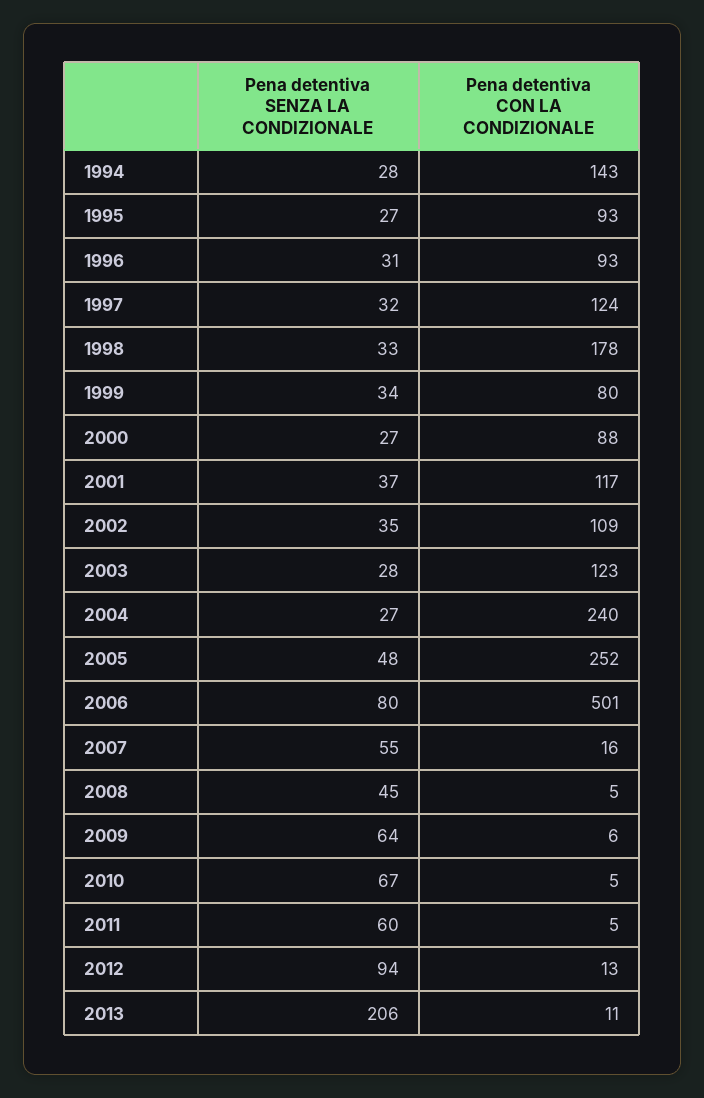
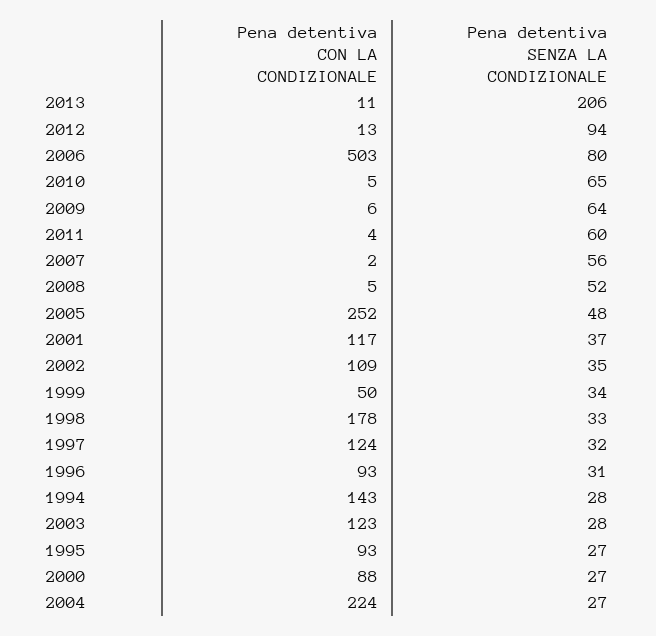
Pena detentiva CON LA CONDIZIONALE, 1999: 80 -> 50
Pena detentiva CON LA CONDIZIONALE, 2004: 240 -> 224
Pena detentiva CON LA CONDIZIONALE, 2006: 501 -> 503
Pena detentiva SENZA LA CONDIZIONALE, 2007: 55 -> 56
Pena detentiva CON LA CONDIZIONALE, 2007: 16 -> 2
Pena detentiva SENZA LA CONDIZIONALE, 2008: 45 -> 52
Pena detentiva SENZA LA CONDIZIONALE, 2010: 67 -> 65
Pena detentiva CON LA CONDIZIONALE, 2011: 5 -> 4

